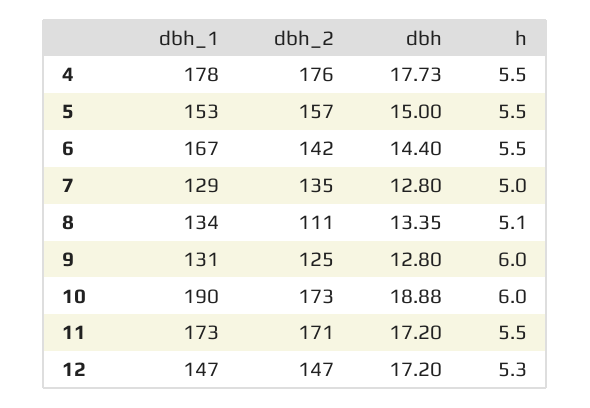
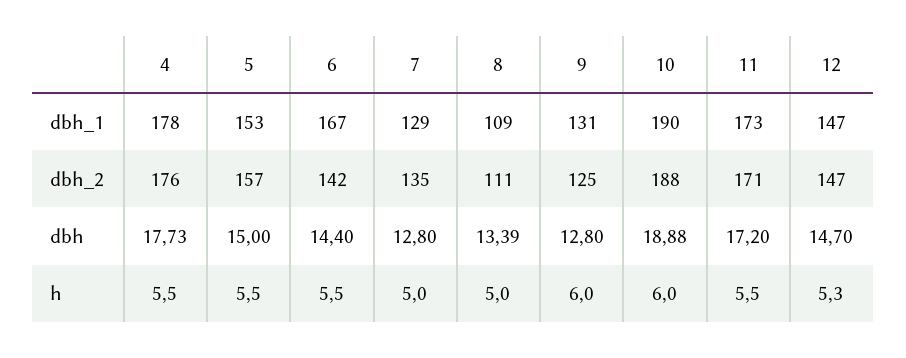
dbh_1, 8: 134 -> 109
dbh, 8: 13.35 -> 13.39
h, 8: 5.1 -> 5
dbh_2, 10: 173 -> 188
dbh, 12: 17.2 -> 14.7

